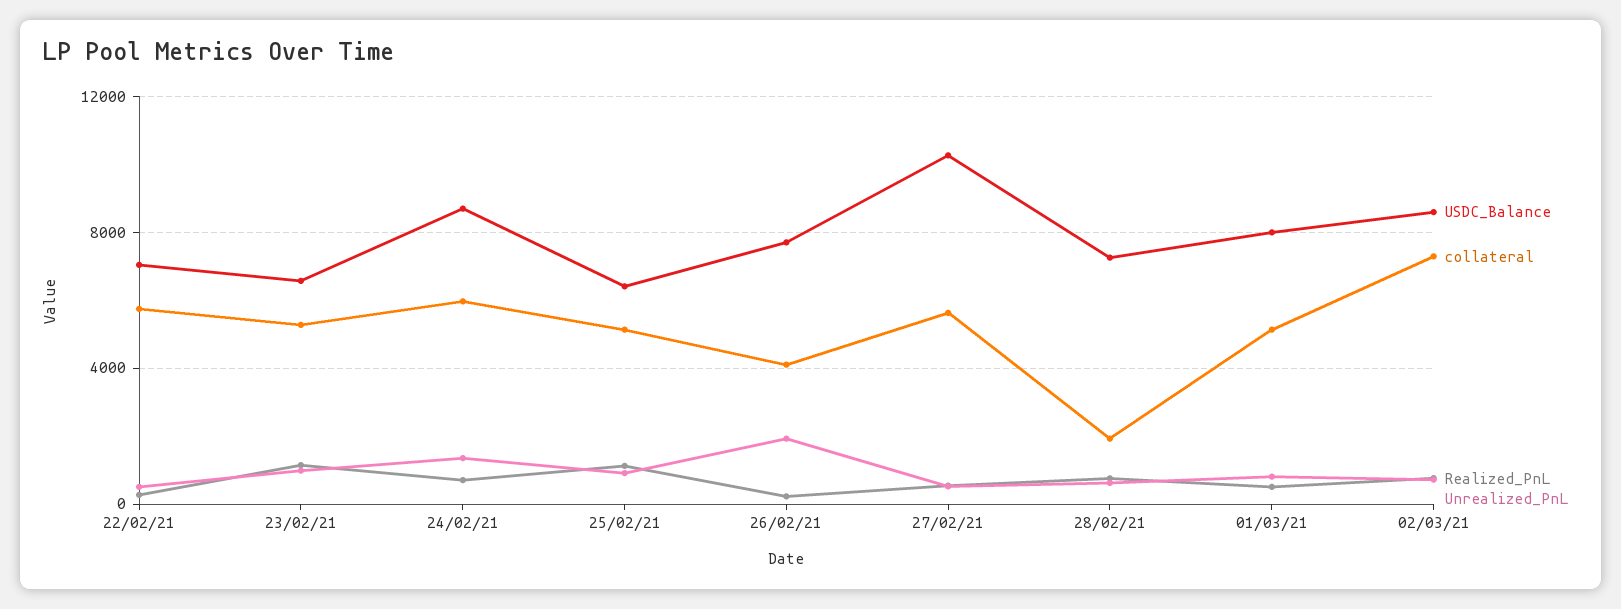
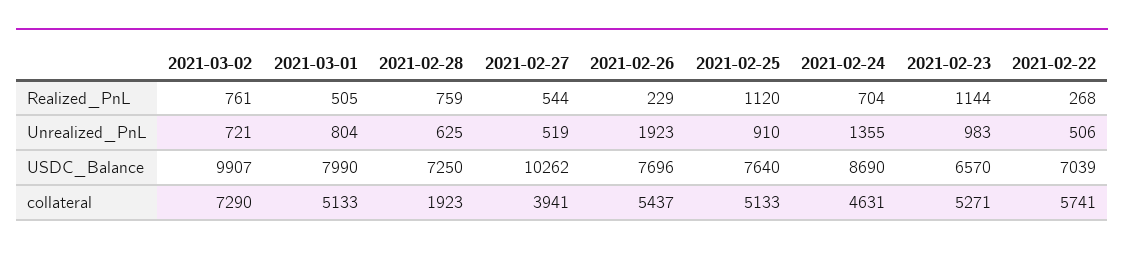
collateral, 24/02/21: 6000 -> 4631
USDC_Balance, 25/02/21: 6500 -> 7640
collateral, 26/02/21: 4000 -> 5437
collateral, 27/02/21: 5500 -> 3941
USDC_Balance, 02/03/21: 8500 -> 9907

